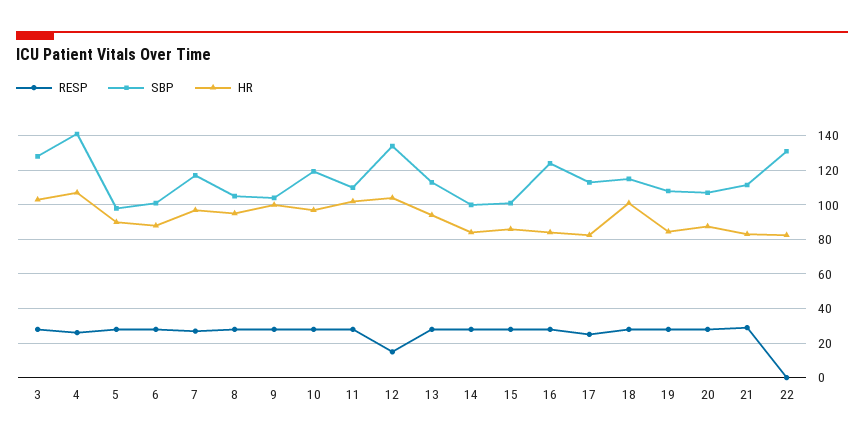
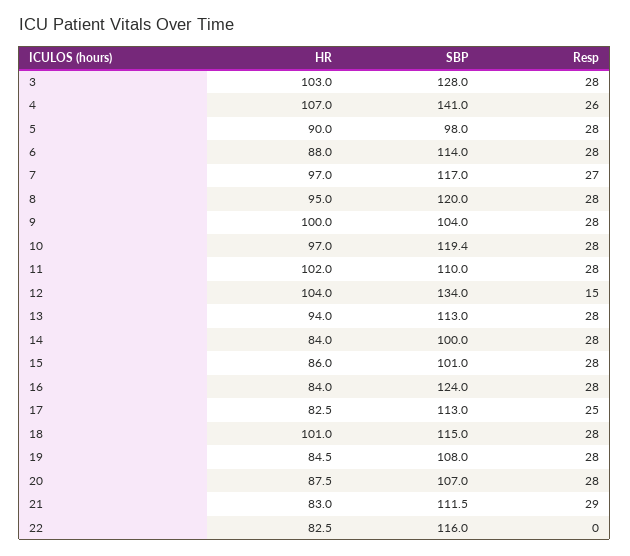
SBP, 6: 100 -> 114
SBP, 8: 105 -> 120
SBP, 22: 130 -> 116

